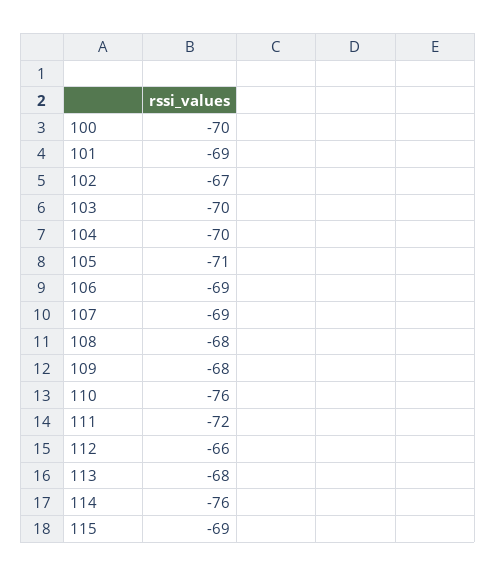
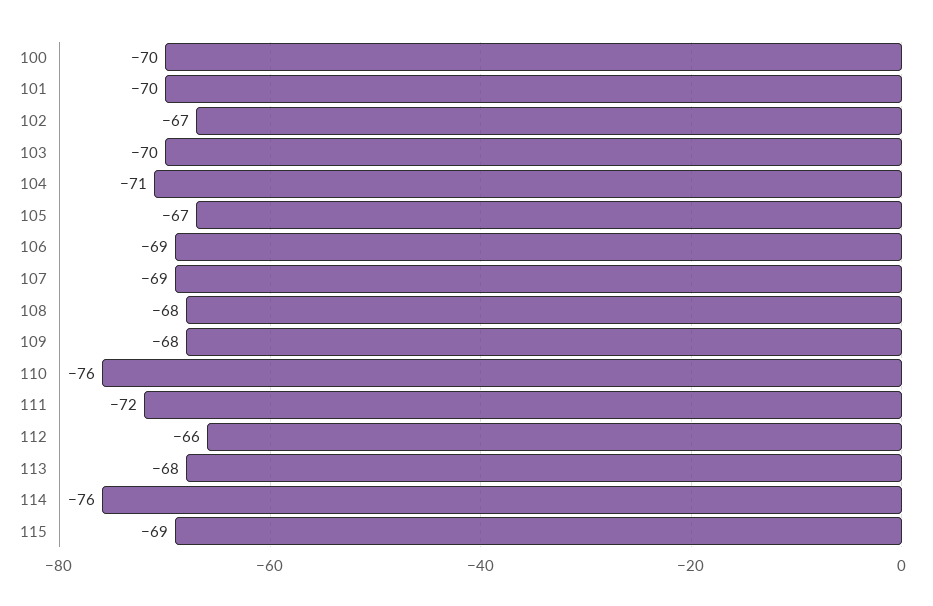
101: -69 -> -70
104: -70 -> -71
105: -71 -> -67

